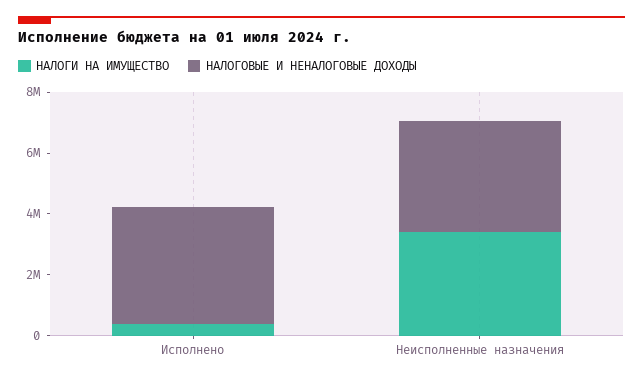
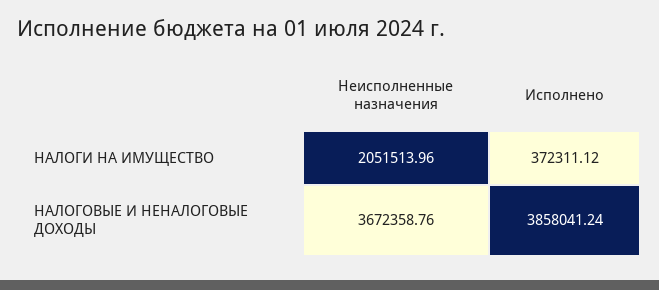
НАЛОГИ НА ИМУЩЕСТВО, Неисполненные назначения: 3500000 -> 2051513.96

